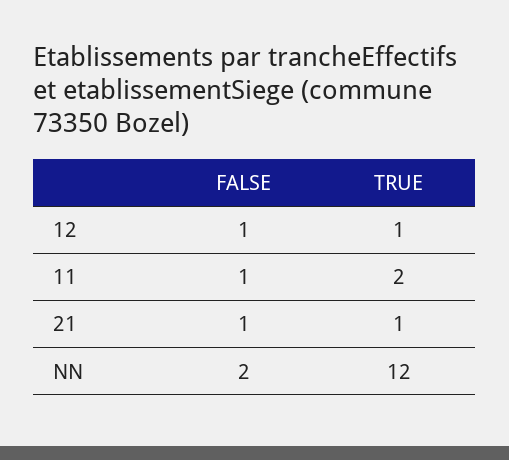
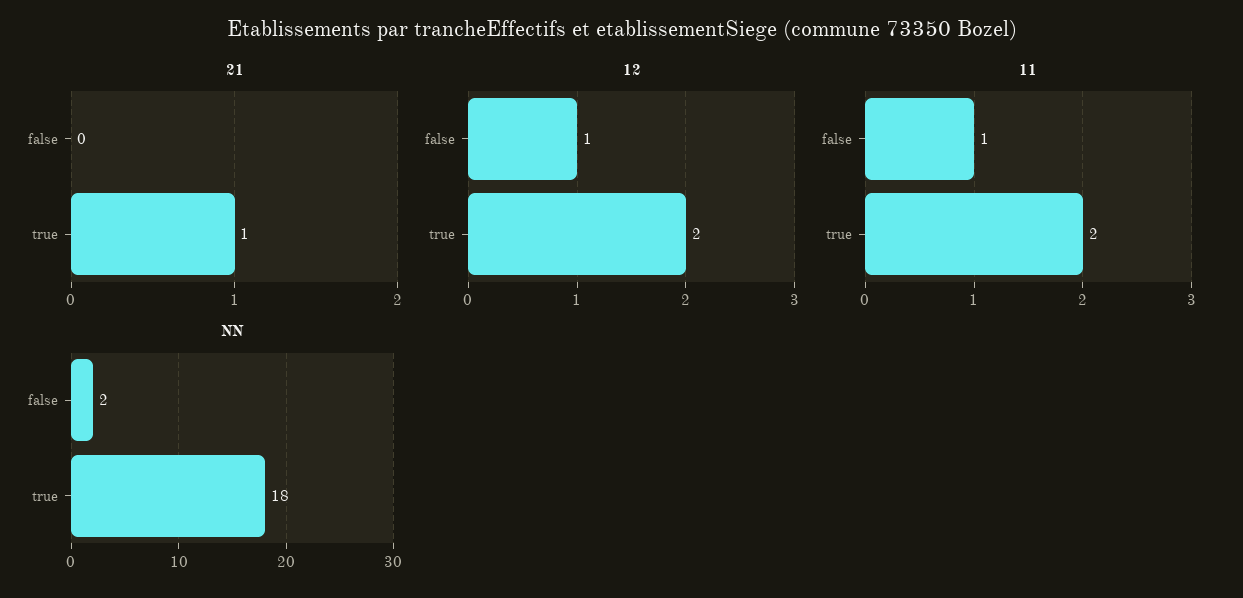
12, TRUE: 1 -> 2
21, FALSE: 1 -> 0
NN, TRUE: 12 -> 18

